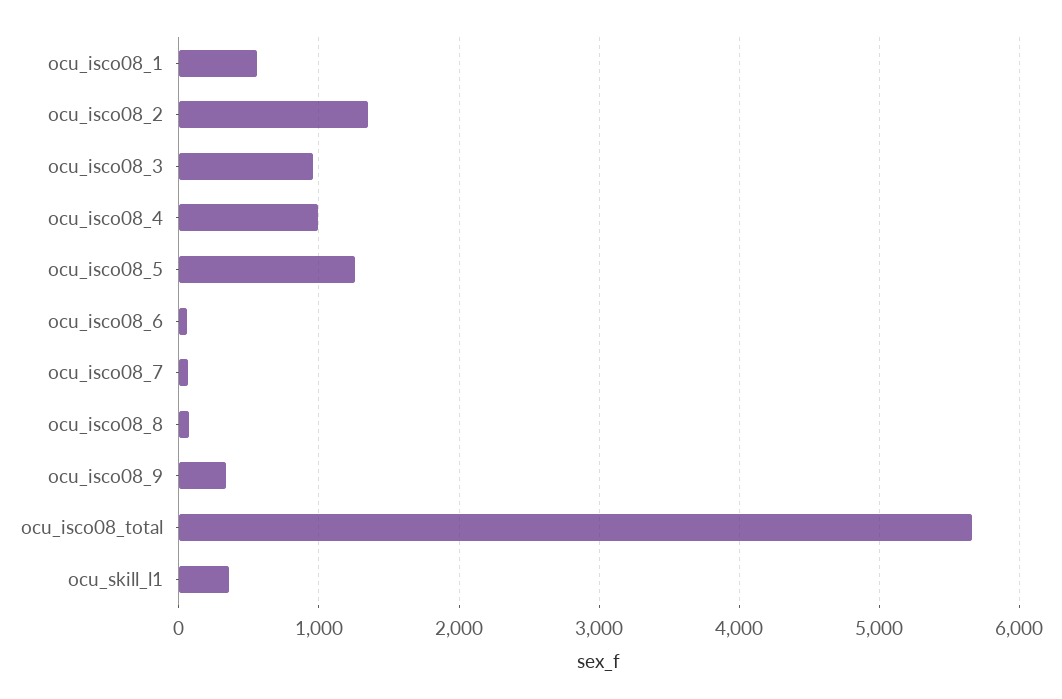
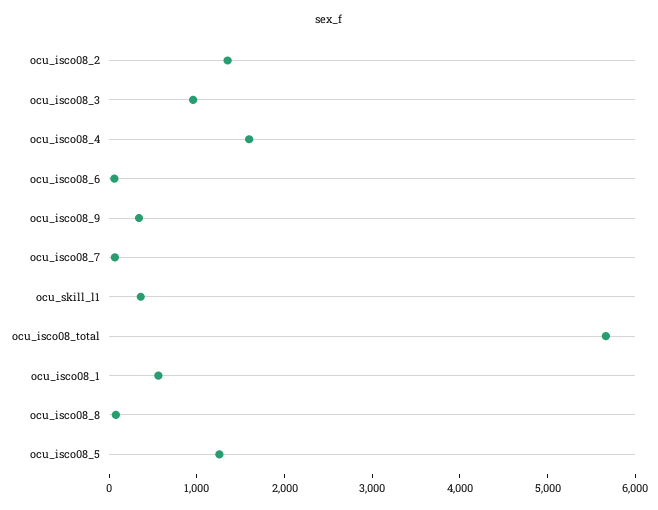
ocu_isco08_4: 1000 -> 1600

